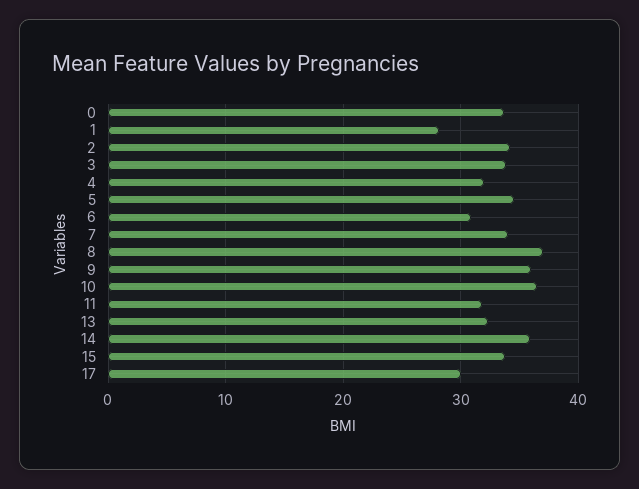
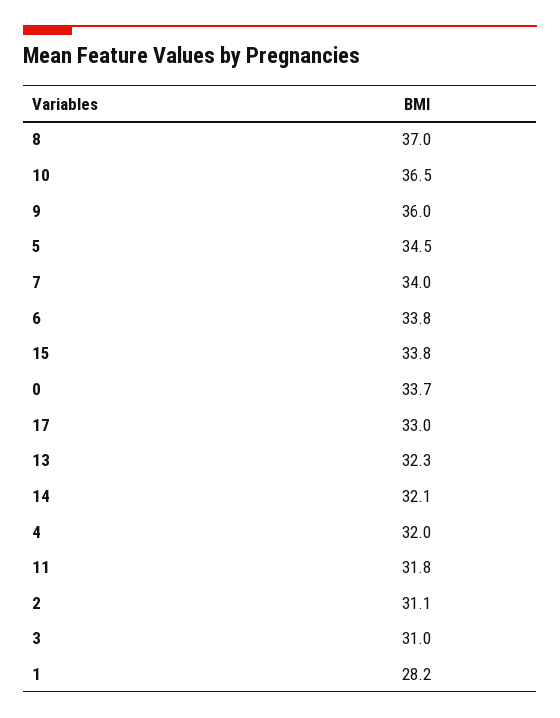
2: 34 -> 31.1
3: 34 -> 31
6: 31 -> 33.8
14: 36 -> 32.1
17: 30 -> 33

